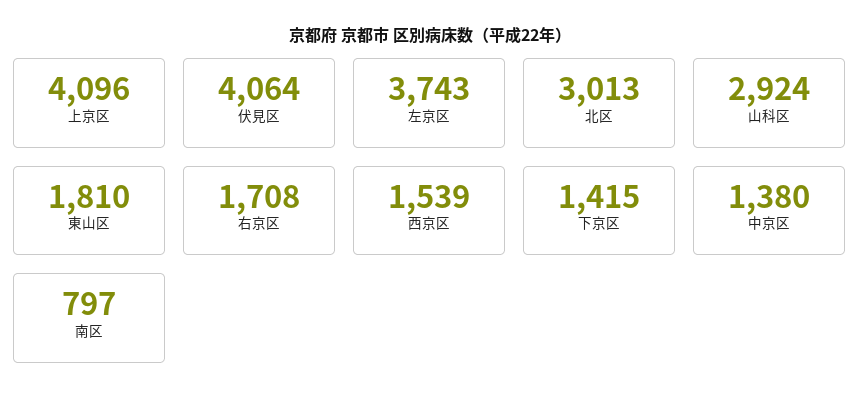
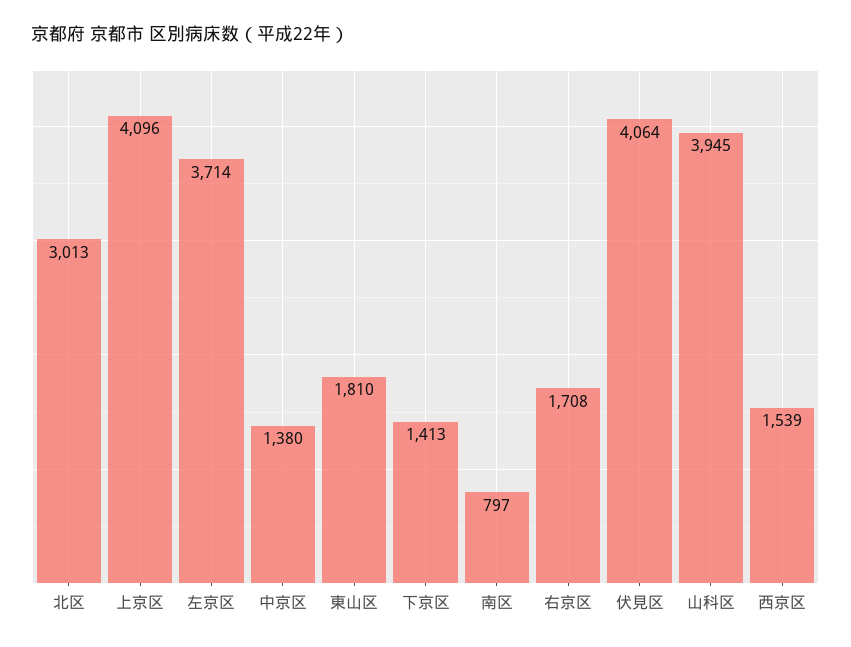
左京区: 3743 -> 3714
山科区: 2924 -> 3945
下京区: 1415 -> 1413

